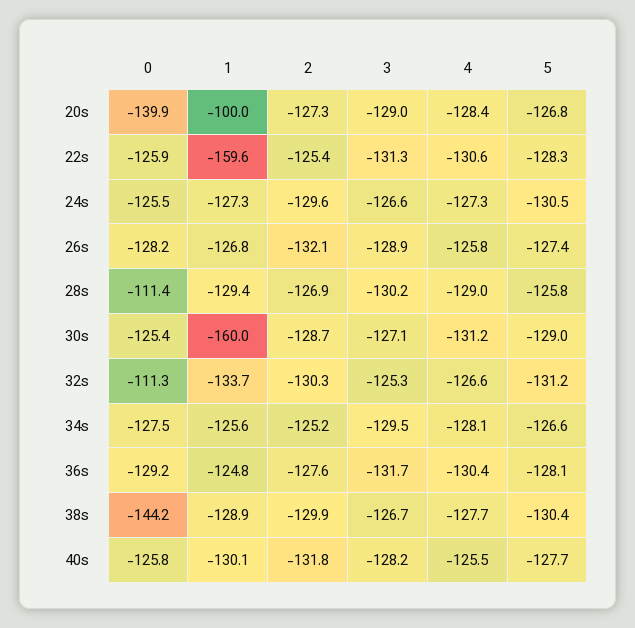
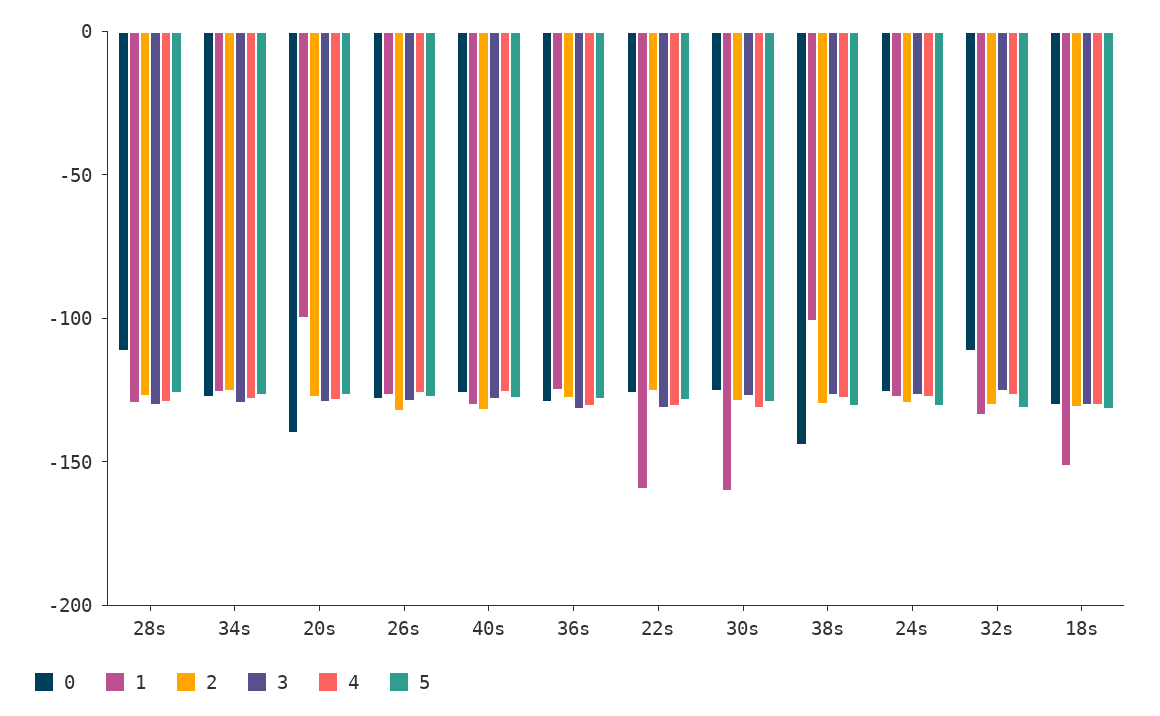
1, 38s: -128.9 -> -100
0, 18s: none -> -130
1, 18s: none -> -150
2, 18s: none -> -130
3, 18s: none -> -130
4, 18s: none -> -130
5, 18s: none -> -130

